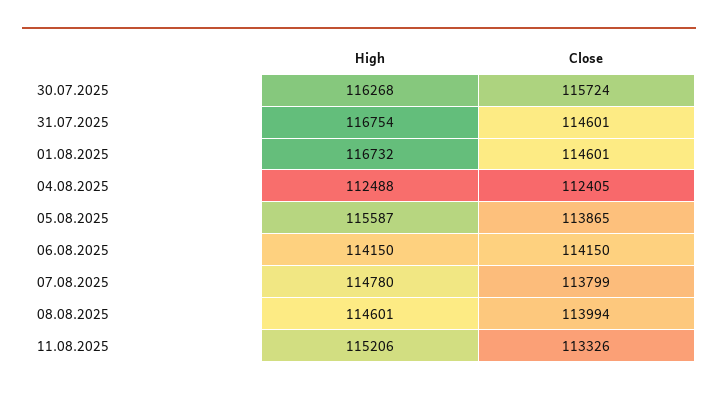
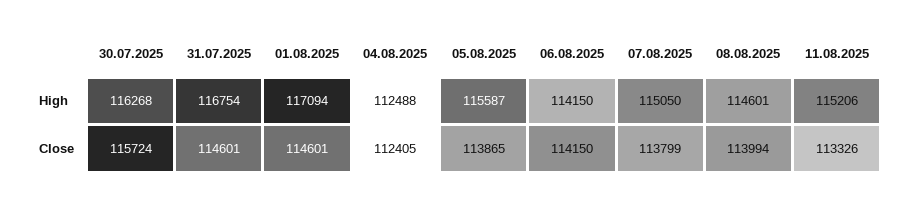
High, 01.08.2025: 116732 -> 117094
High, 07.08.2025: 114780 -> 115050

